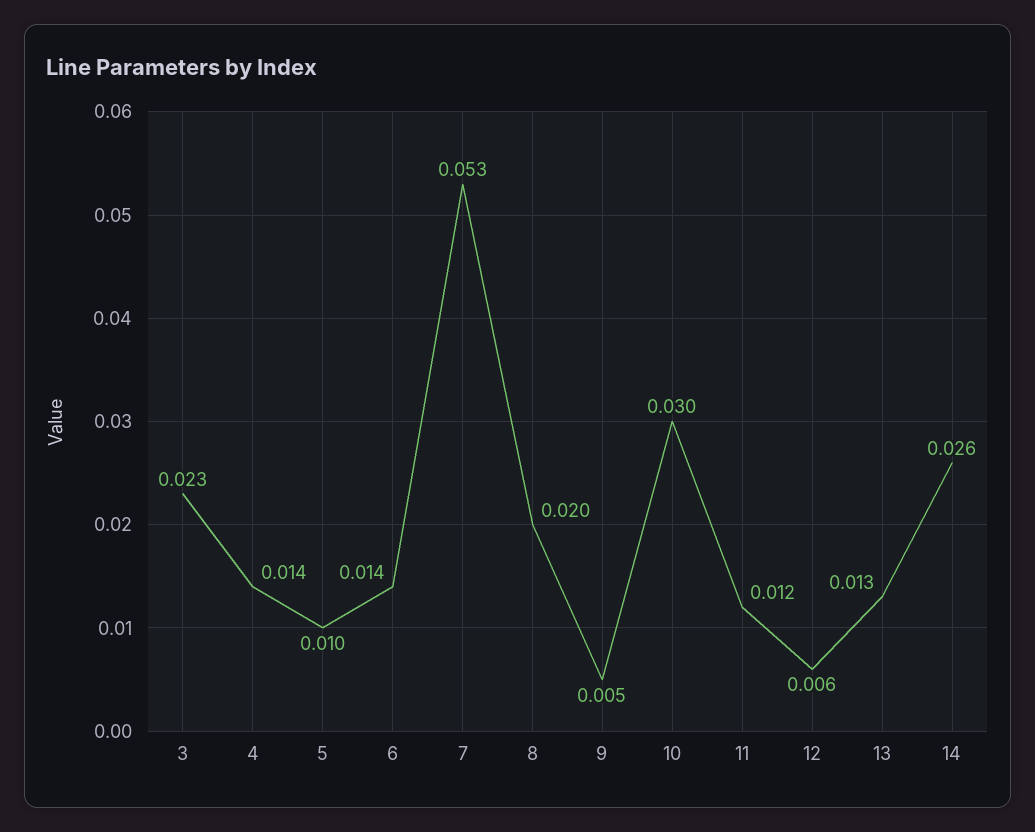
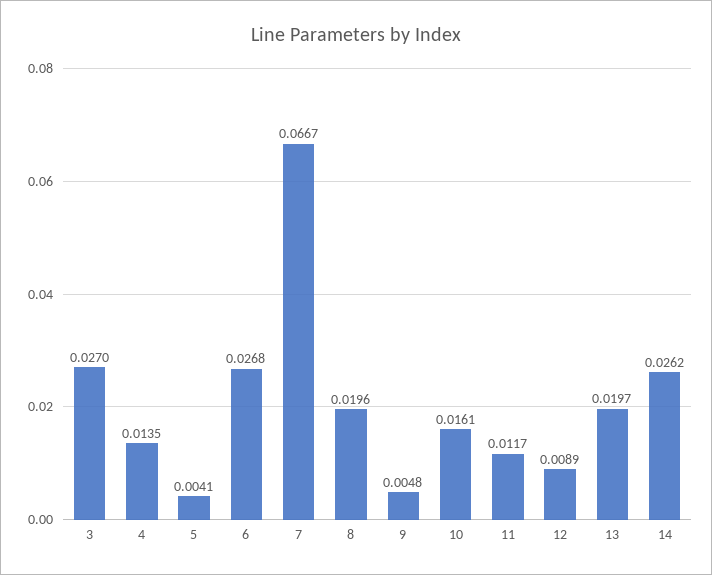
3: 0.023 -> 0.027
5: 0.01 -> 0.0041
6: 0.014 -> 0.0268
7: 0.053 -> 0.0667
10: 0.03 -> 0.0161
12: 0.006 -> 0.0089
13: 0.013 -> 0.0197

